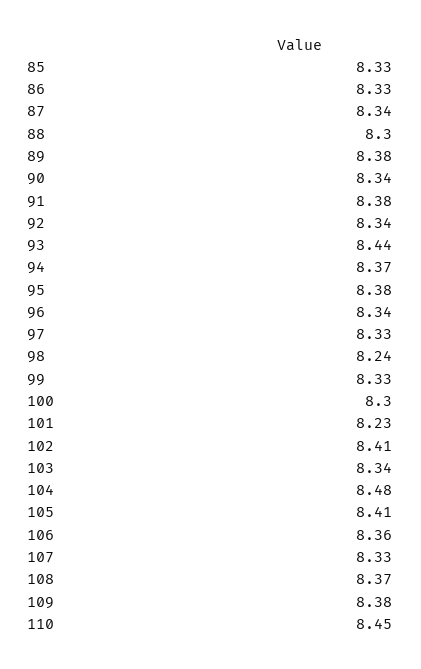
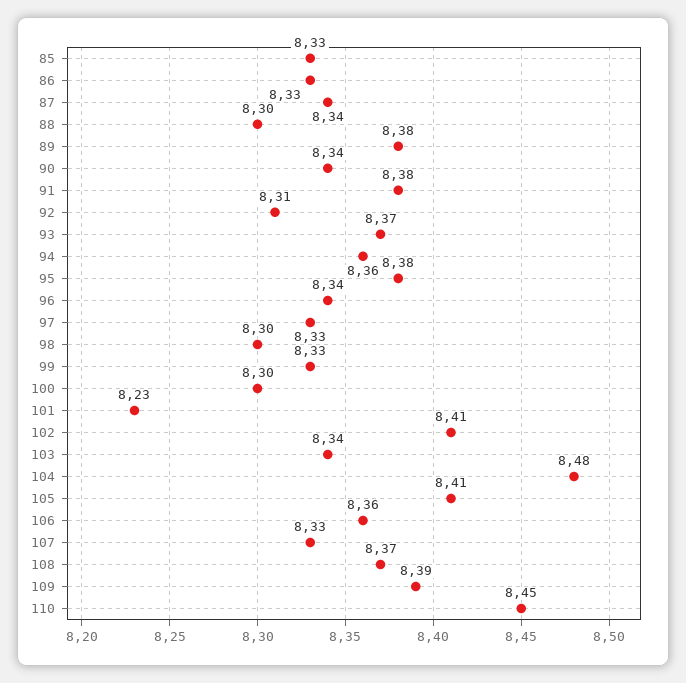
92: 8.34 -> 8.31
93: 8.44 -> 8.37
94: 8.37 -> 8.36
98: 8.24 -> 8.3
109: 8.38 -> 8.39

